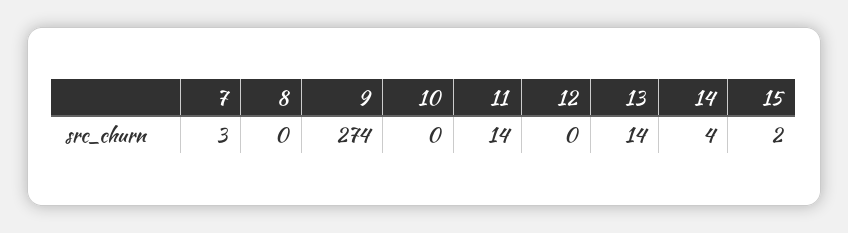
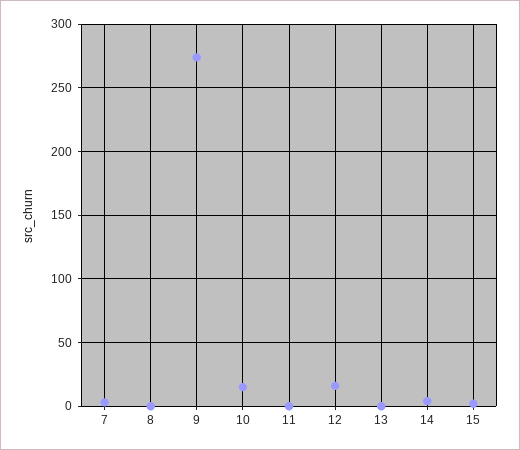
10: 0 -> 15
11: 14 -> 0
12: 0 -> 15
13: 14 -> 0

